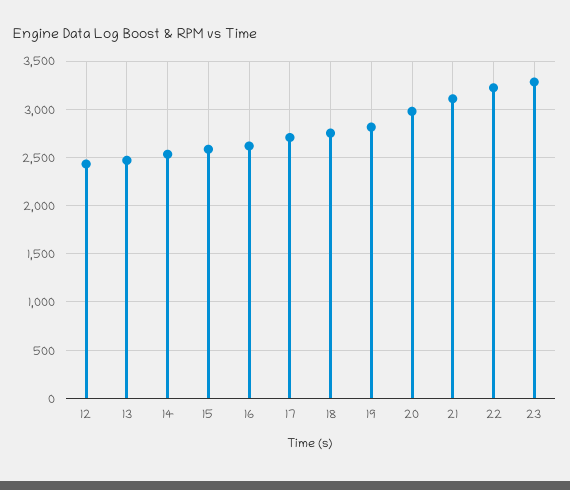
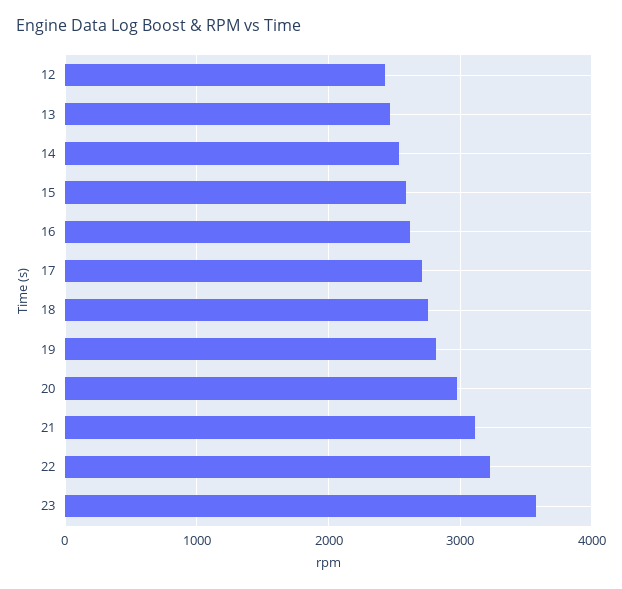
23: 3300 -> 3600

